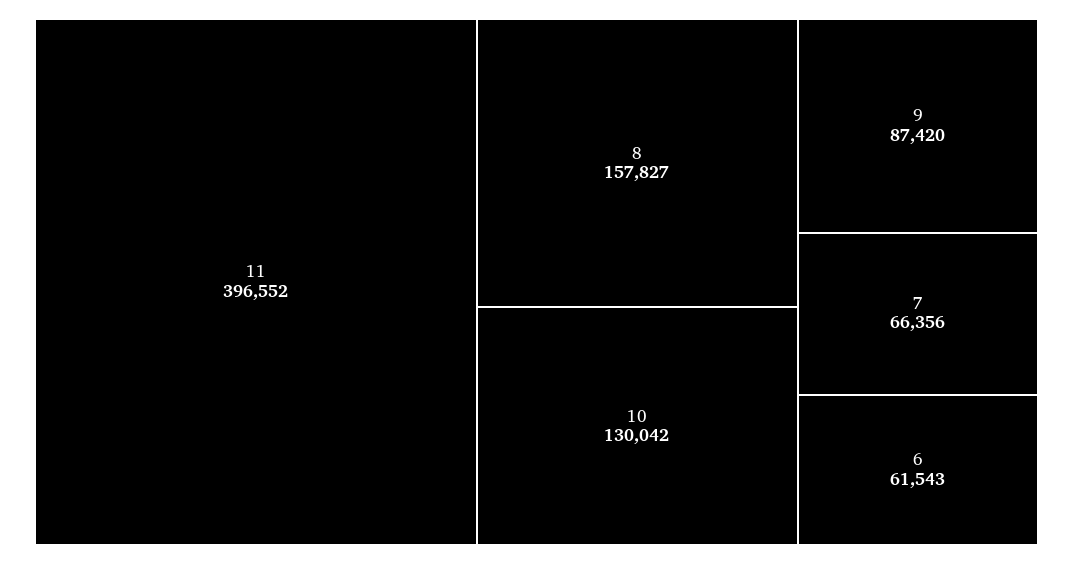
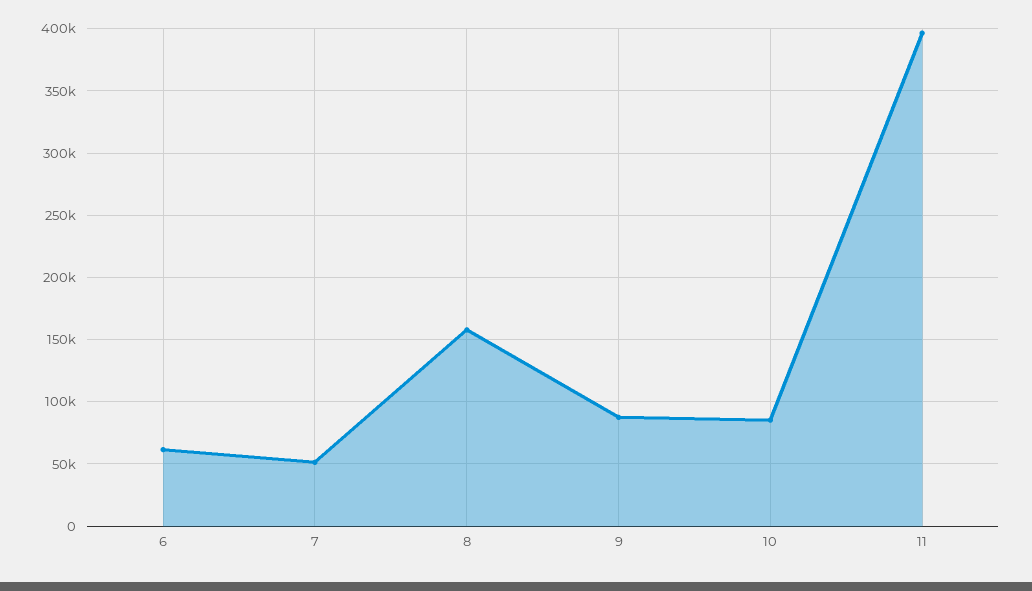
10: 130042 -> 85000
7: 66356 -> 50000

